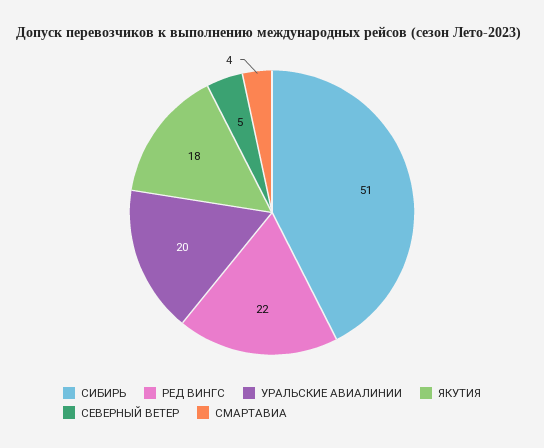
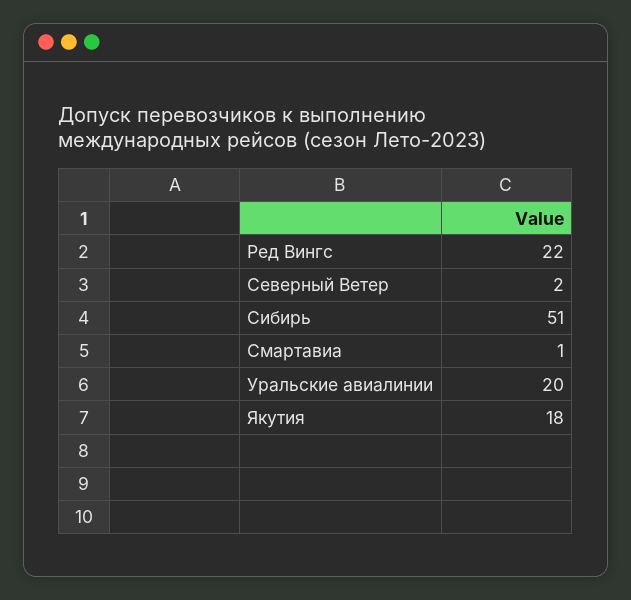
СЕВЕРНЫЙ ВЕТЕР: 5 -> 2
СМАРТАВИА: 4 -> 1

